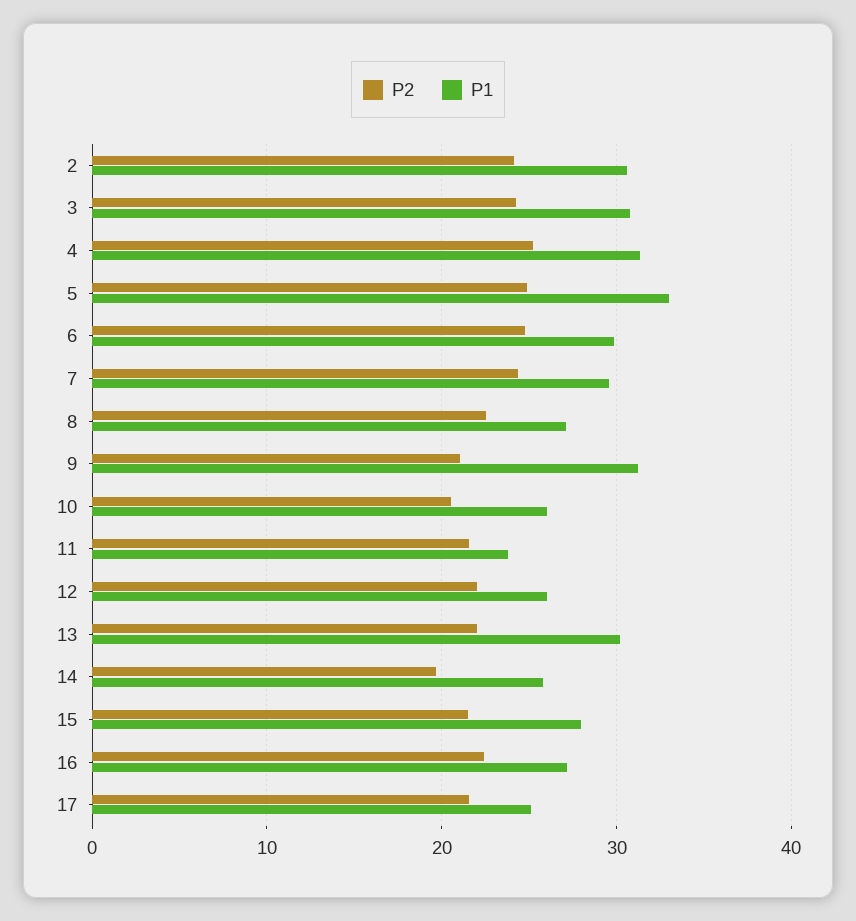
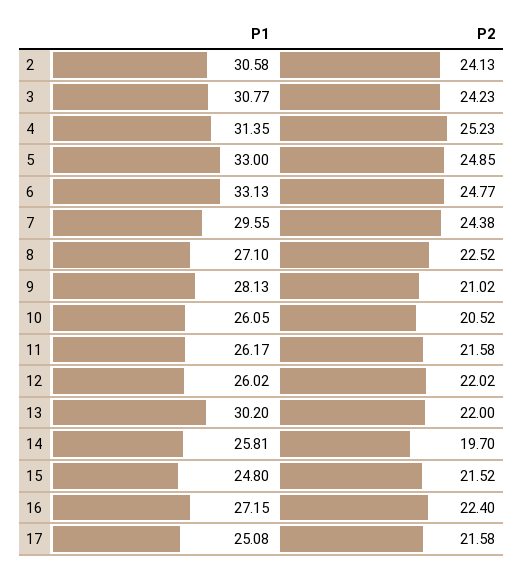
P1, 6: 30 -> 33.13
P1, 9: 31 -> 28.13
P1, 11: 24 -> 26.17
P1, 15: 28 -> 24.8

